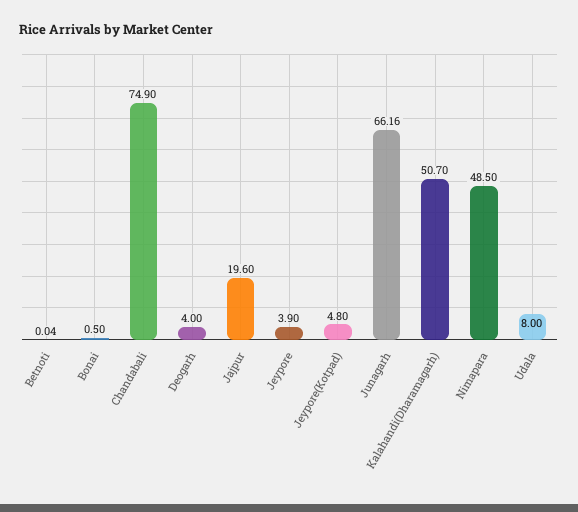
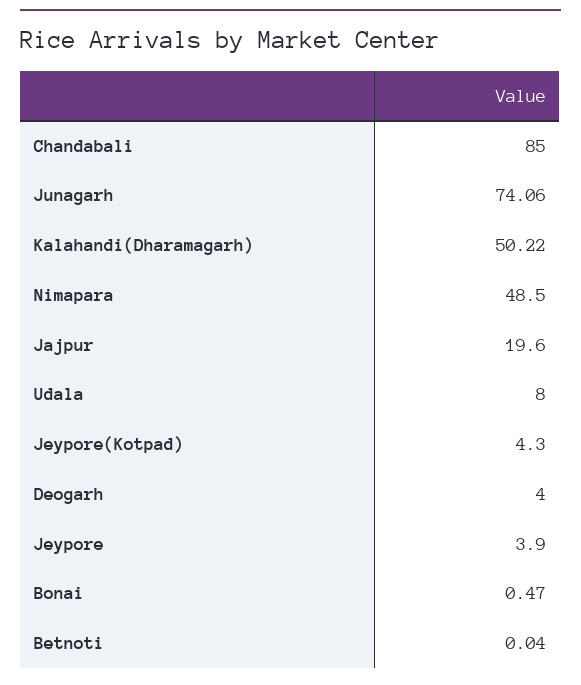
Bonai: 0.5 -> 0.47
Chandabali: 74.9 -> 85
Jeypore(Kotpad): 4.8 -> 4.3
Junagarh: 66.16 -> 74.06
Kalahandi(Dharamagarh): 50.7 -> 50.22

